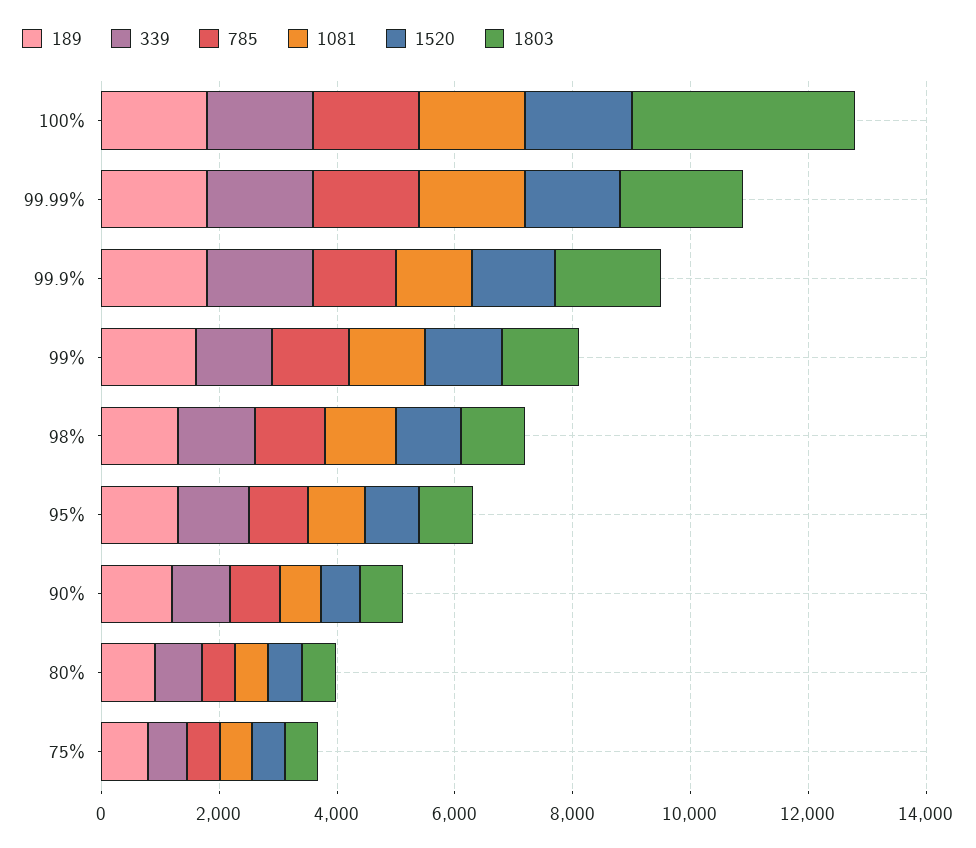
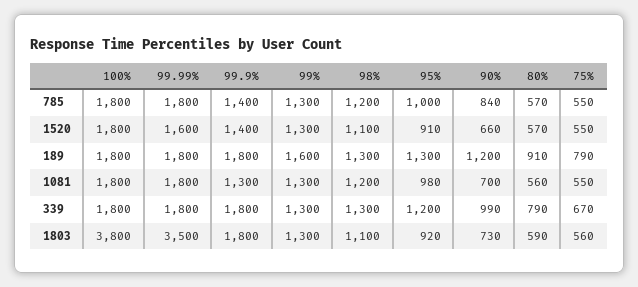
1803, 99.99%: 2000 -> 3500

